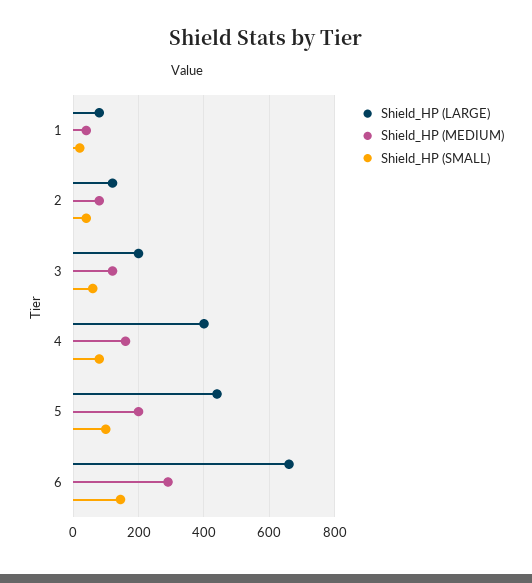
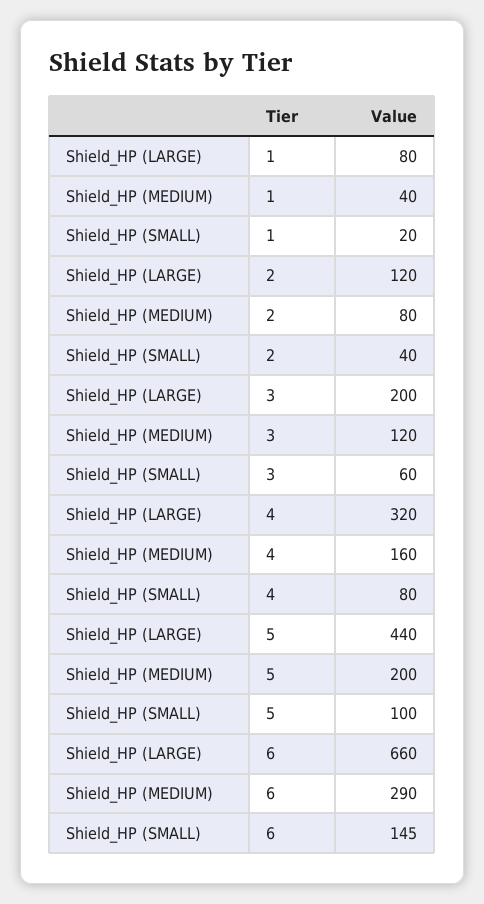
Shield_HP (LARGE), 4: 400 -> 320

